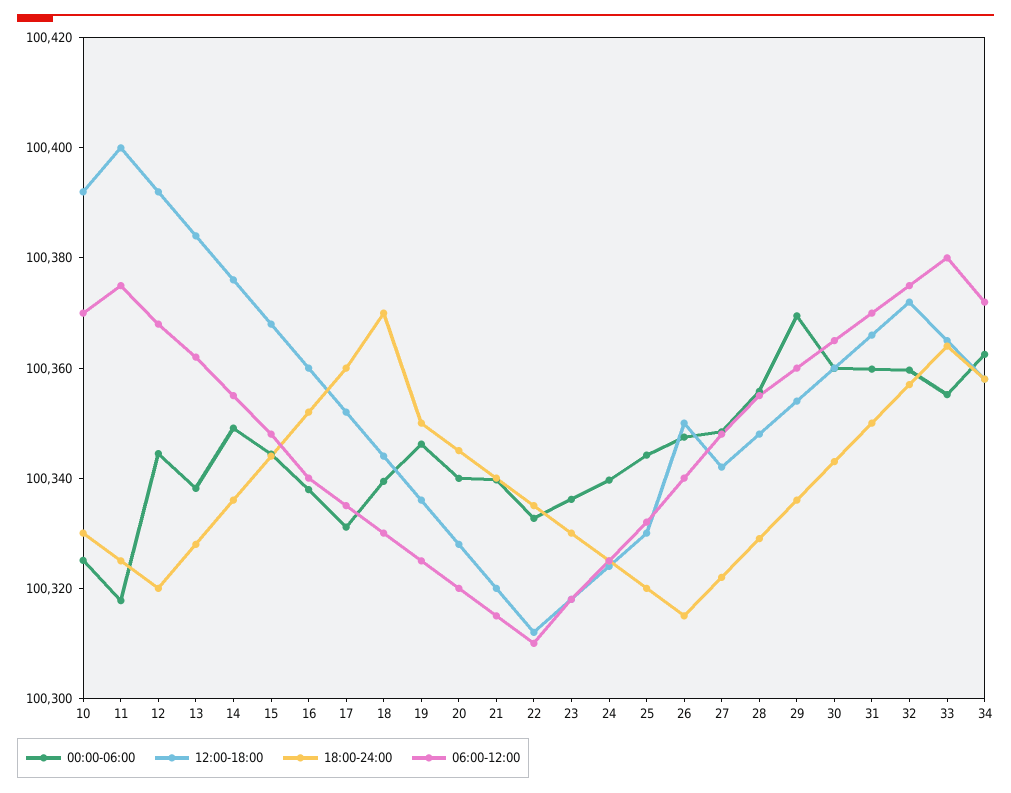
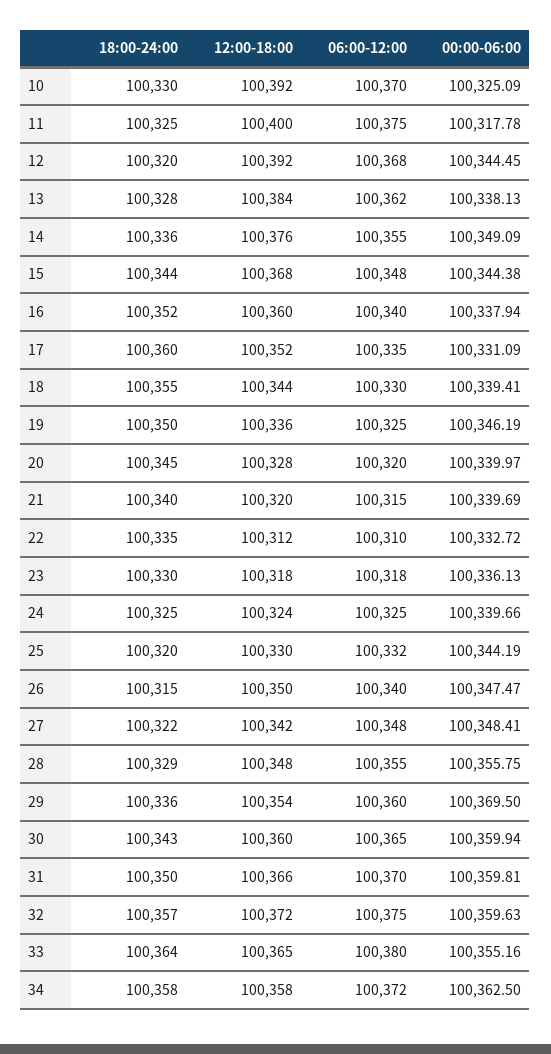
18:00-24:00, 18: 100370 -> 100355

